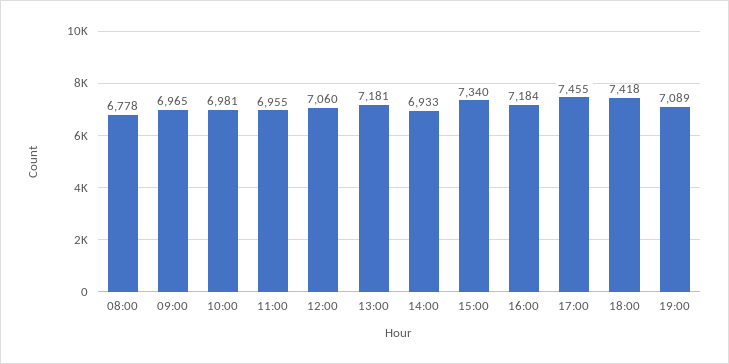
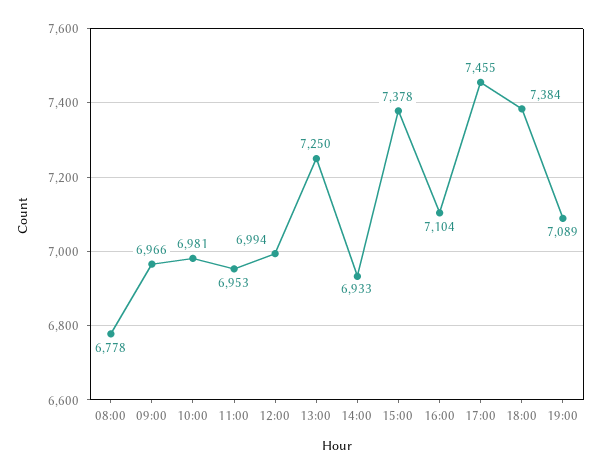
09:00: 6965 -> 6966
11:00: 6955 -> 6953
12:00: 7060 -> 6994
13:00: 7181 -> 7250
15:00: 7340 -> 7378
16:00: 7184 -> 7104
18:00: 7418 -> 7384

